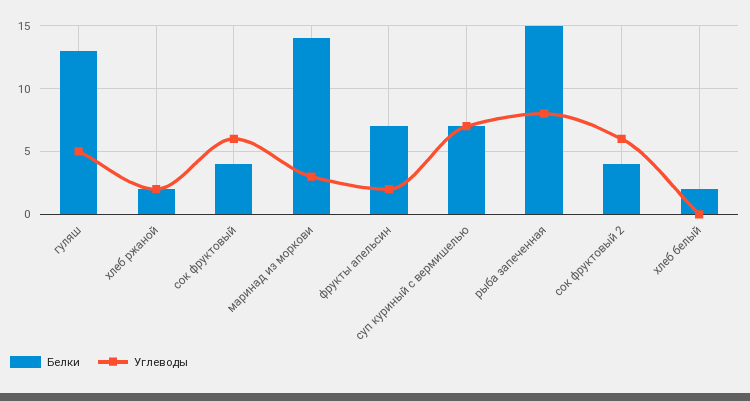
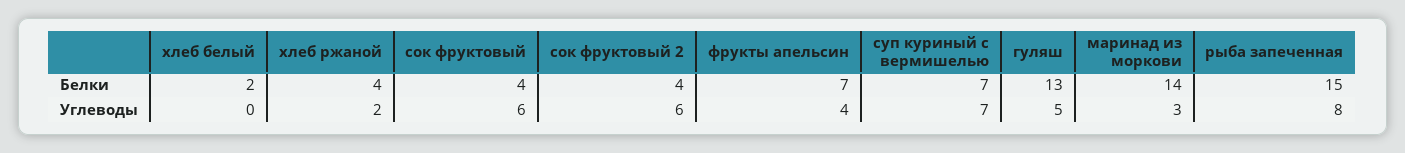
Белки, хлеб ржаной: 2 -> 4
Углеводы, фрукты апельсин: 2 -> 4

